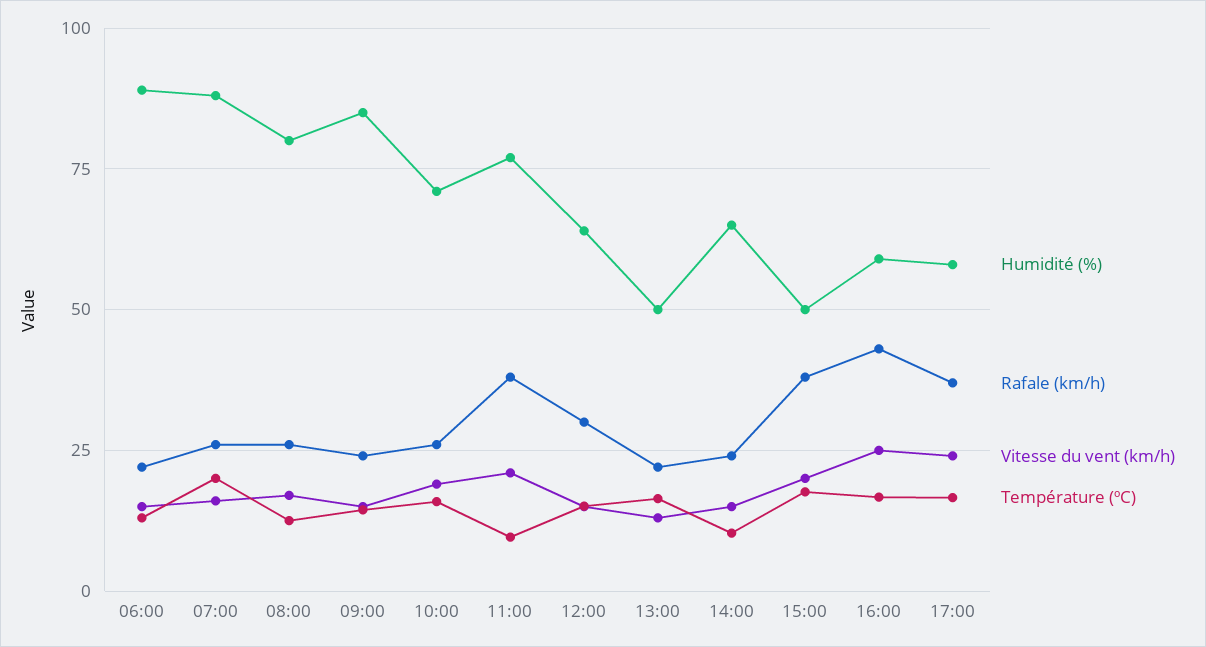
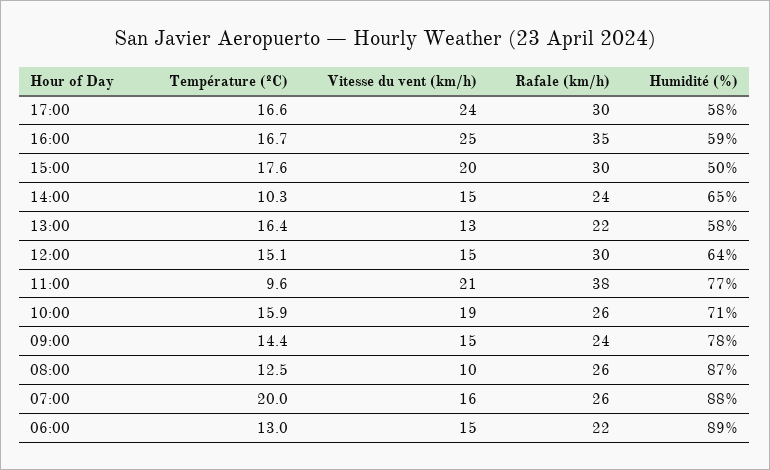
Humidité (%), 08:00: 80 -> 87
Vitesse du vent (km/h), 08:00: 17.5 -> 10
Humidité (%), 09:00: 85 -> 78
Humidité (%), 13:00: 50 -> 58
Rafale (km/h), 15:00: 37.5 -> 30
Rafale (km/h), 16:00: 42.5 -> 35
Rafale (km/h), 17:00: 37.5 -> 30

